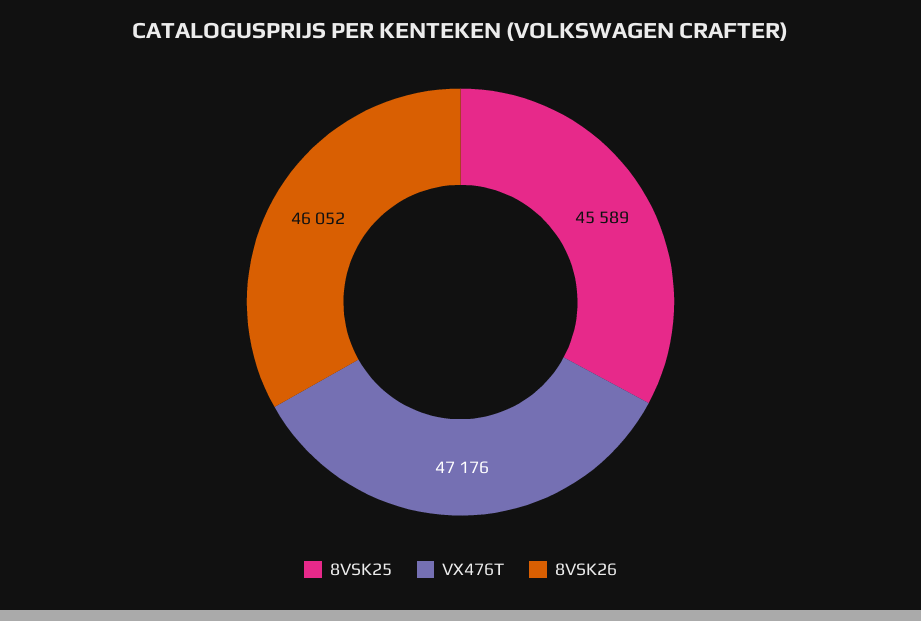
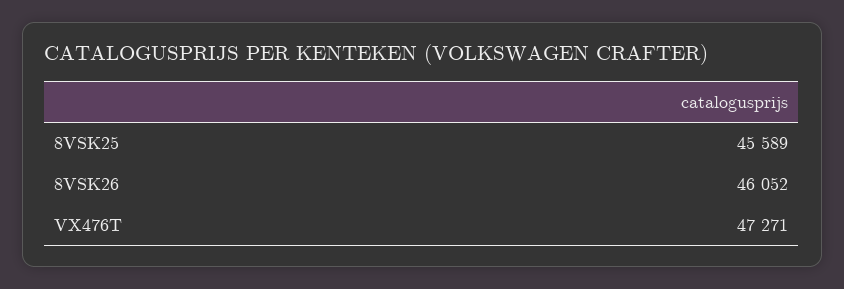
VX476T: 47176 -> 47271

